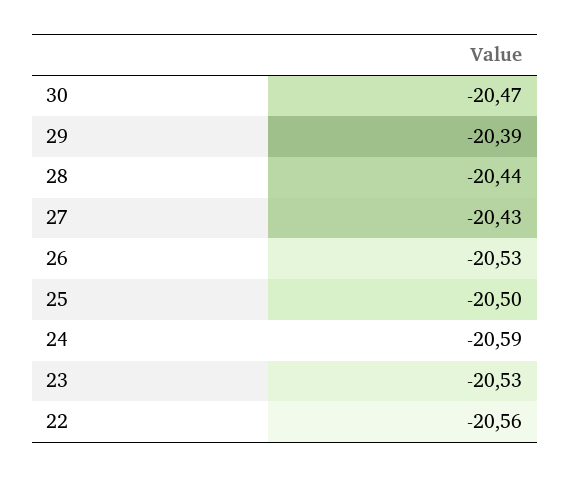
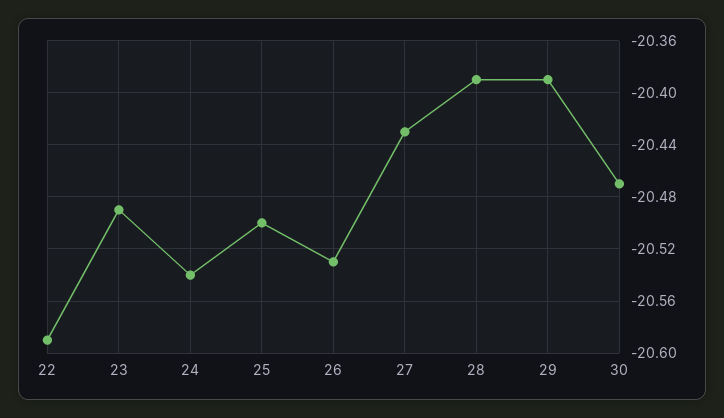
28: -20.44 -> -20.39
24: -20.59 -> -20.54
23: -20.53 -> -20.49
22: -20.56 -> -20.59

